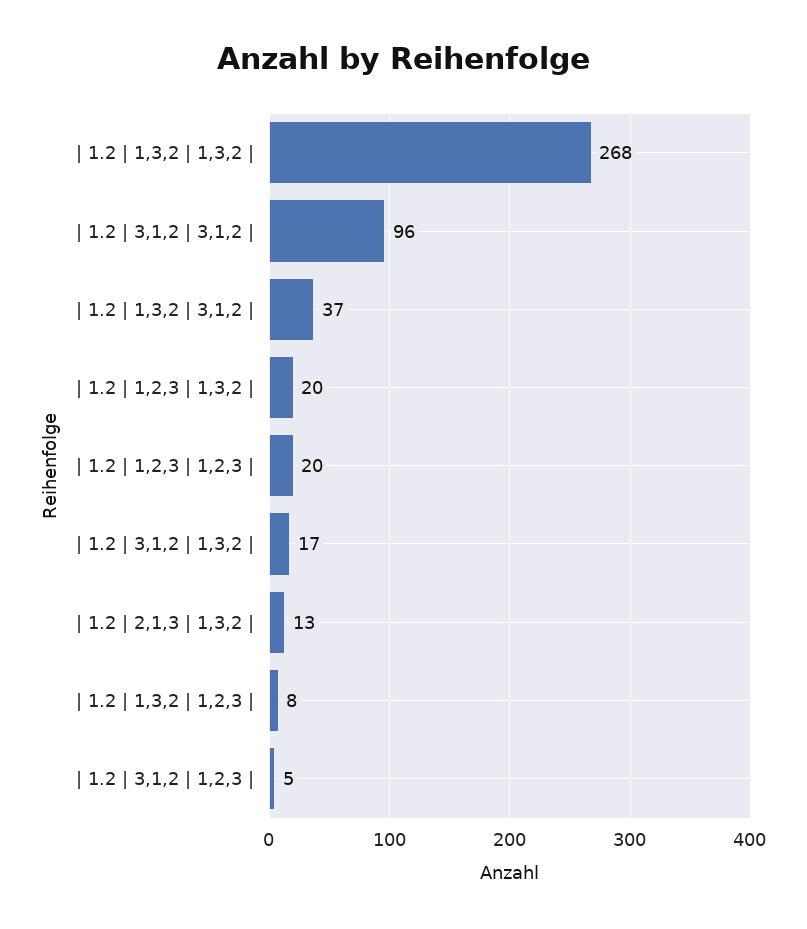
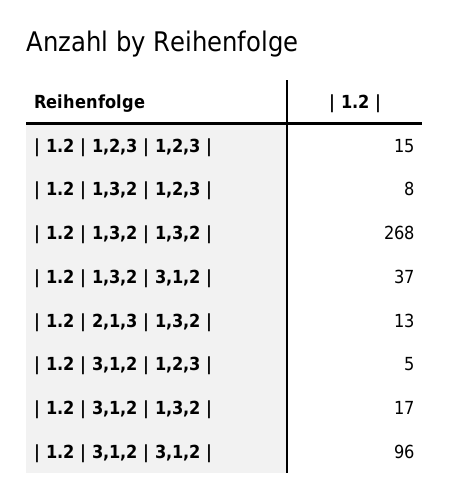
| 1.2 | 1,2,3 | 1,3,2 |: 20 -> none
| 1.2 | 1,2,3 | 1,2,3 |: 20 -> 15

